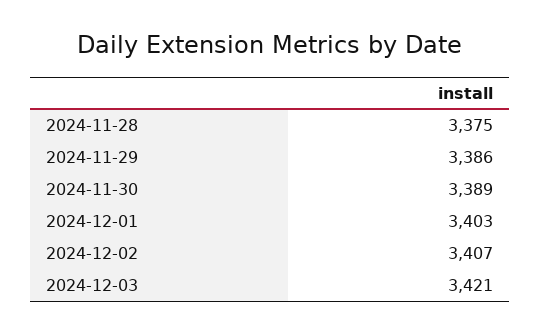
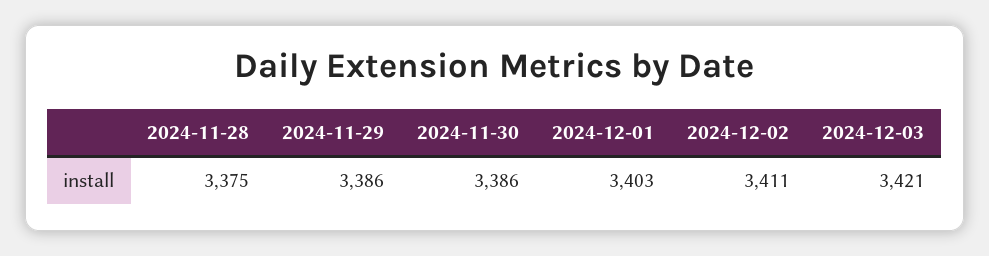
2024-11-30: 3389 -> 3386
2024-12-02: 3407 -> 3411

